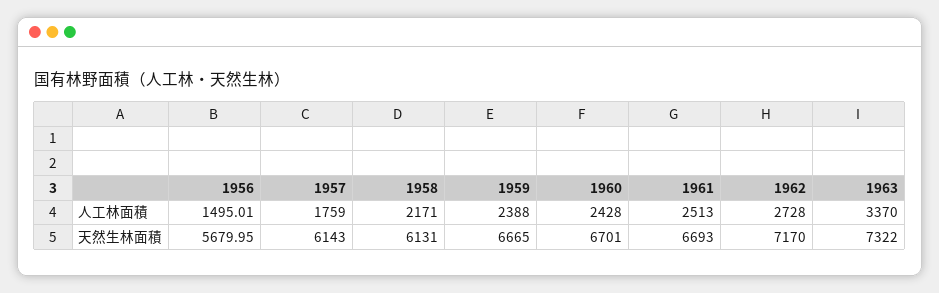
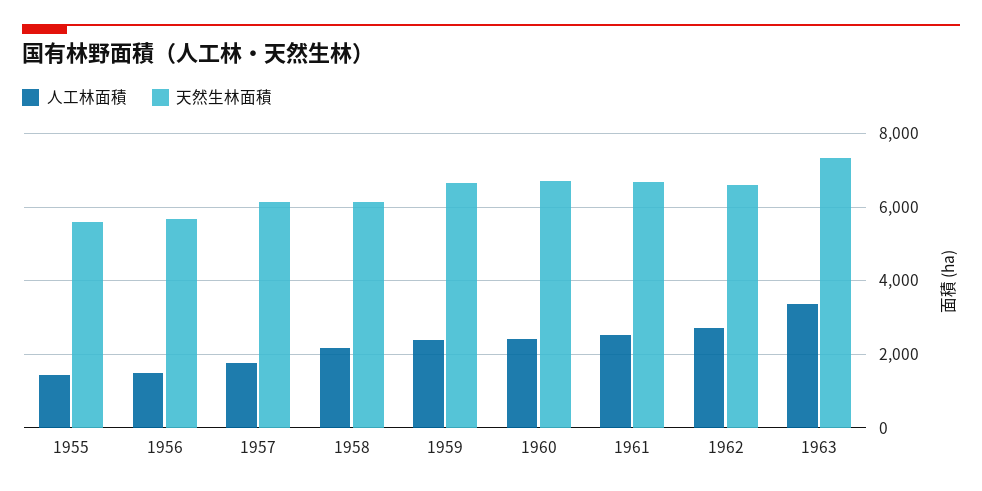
天然生林面積, 1962: 7170 -> 6600
人工林面積, 1955: none -> 1400
天然生林面積, 1955: none -> 5600

